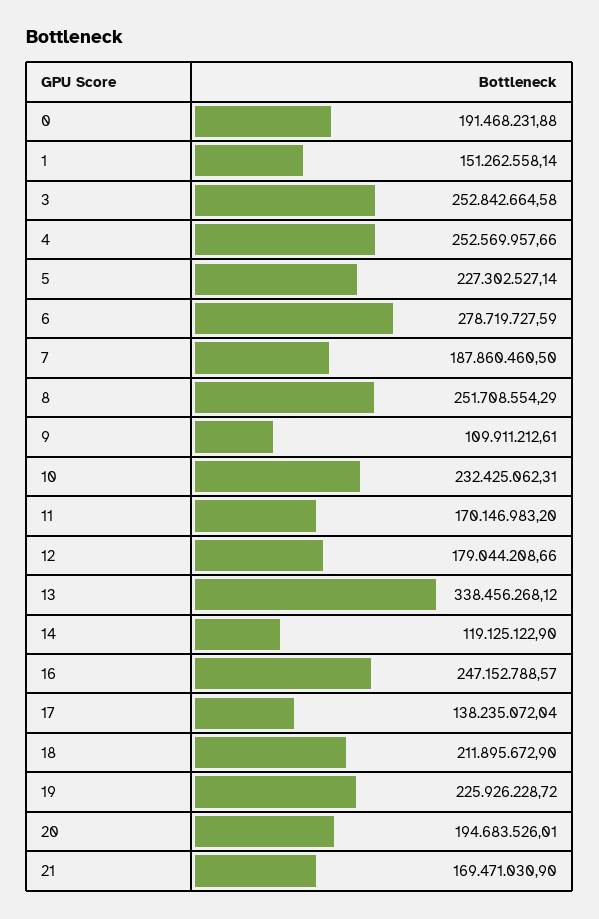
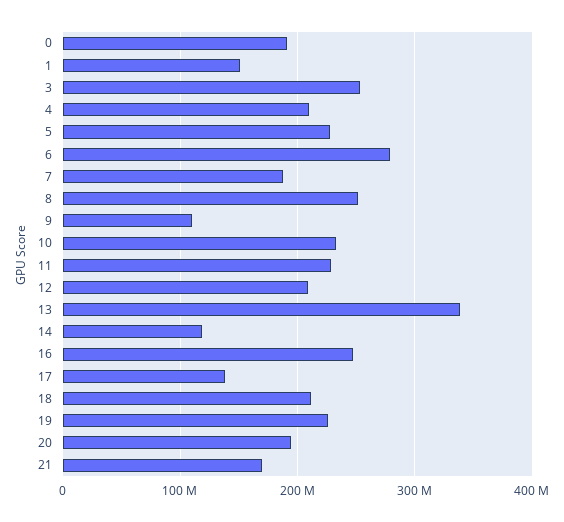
4: 252569957.66 -> 210000000
11: 170146983.2 -> 230000000
12: 179044208.66 -> 210000000

